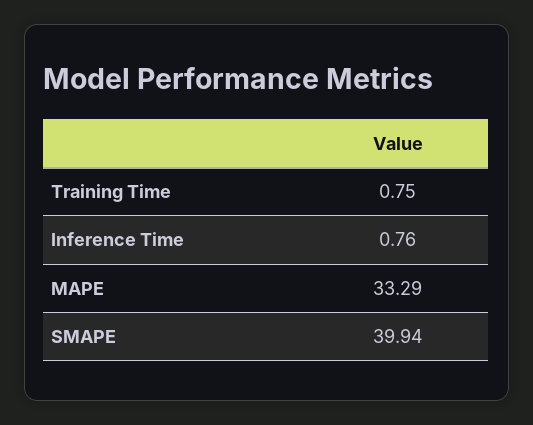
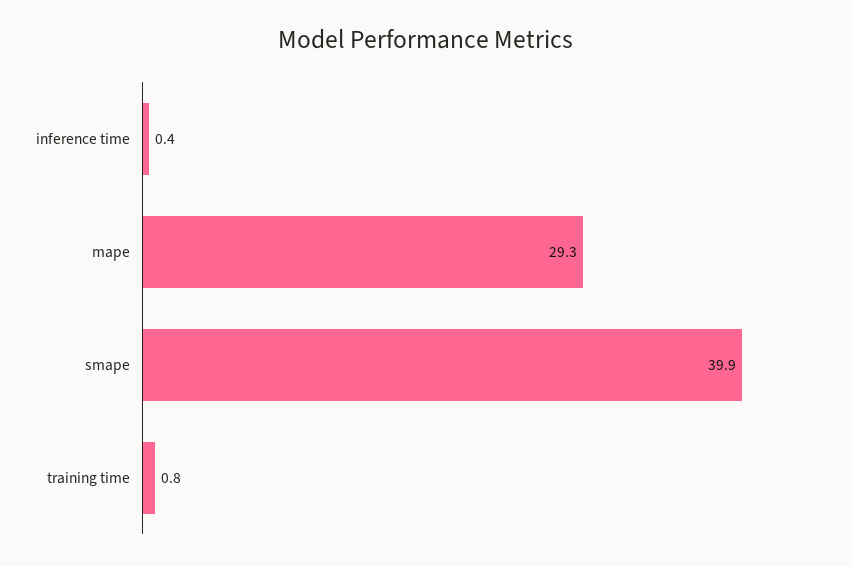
Inference Time: 0.76 -> 0.4
MAPE: 33.29 -> 29.3

